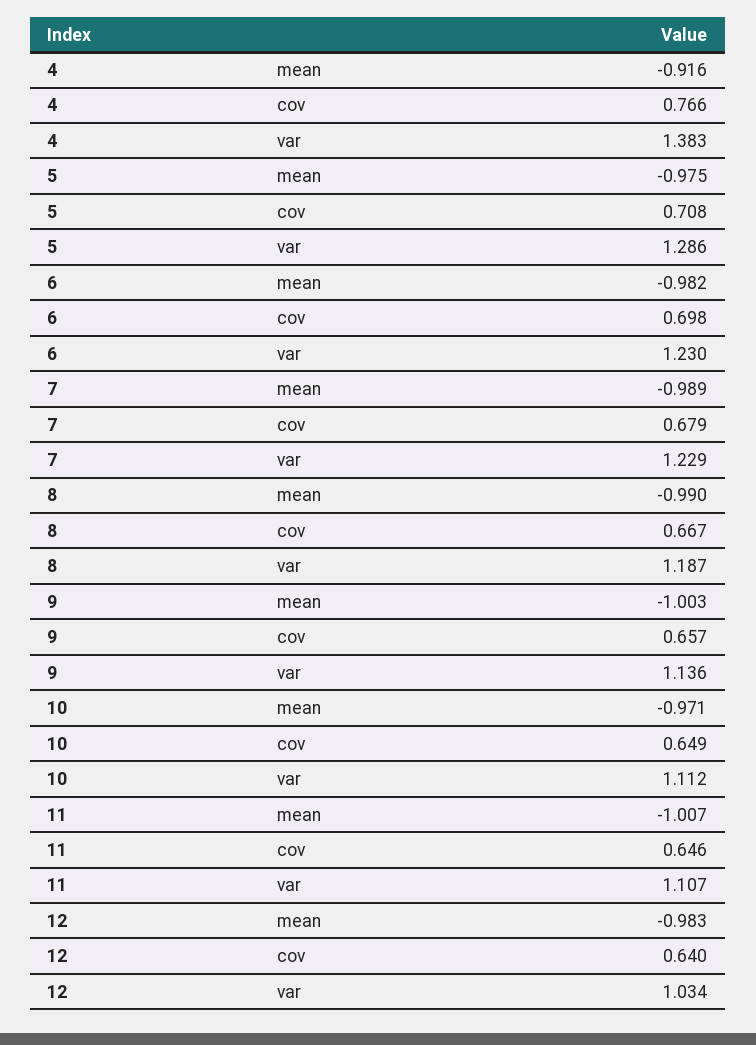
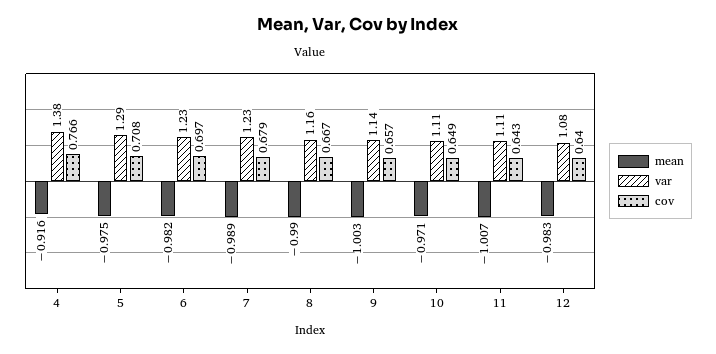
cov, 6: 0.698 -> 0.697
var, 8: 1.187 -> 1.16
cov, 11: 0.646 -> 0.643
var, 12: 1.034 -> 1.08

